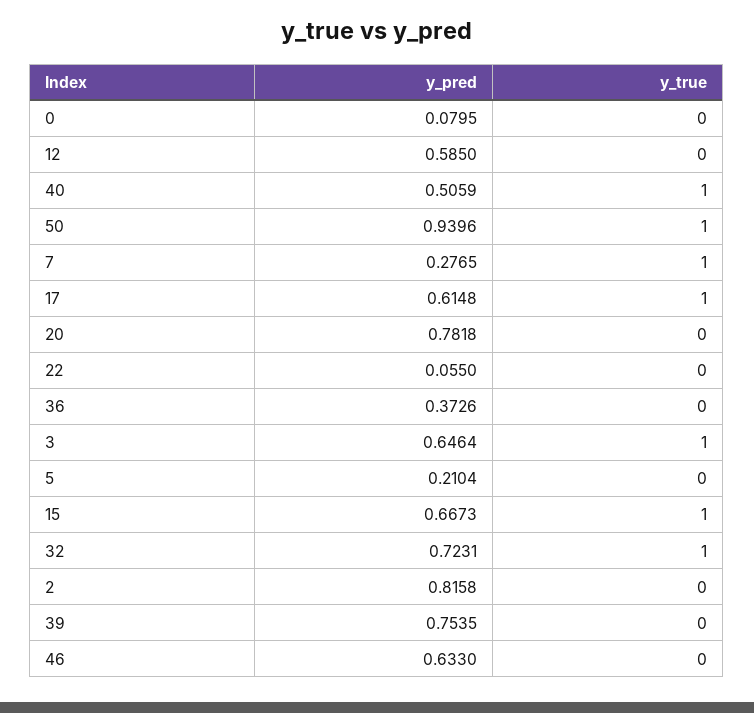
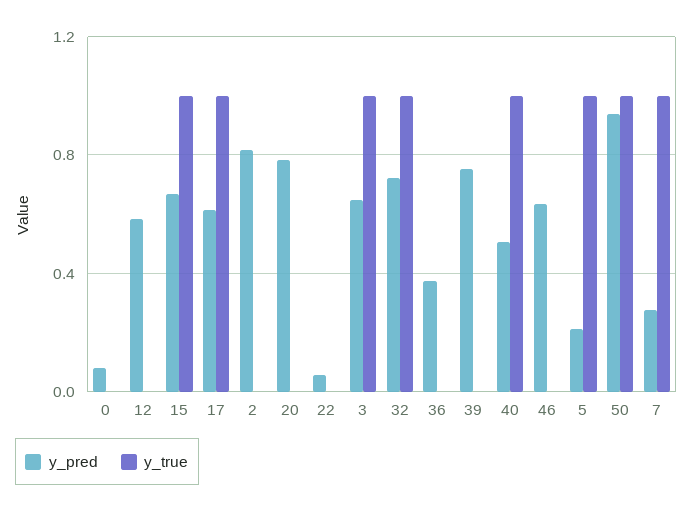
y_true, 5: 0 -> 1

